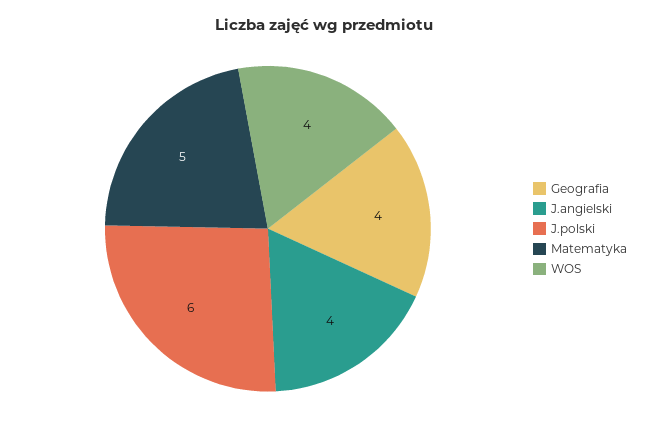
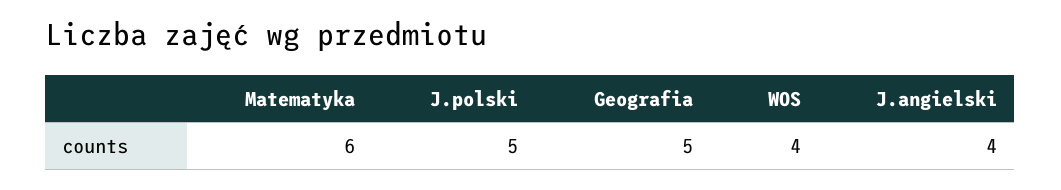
Geografia: 4 -> 5
J.polski: 6 -> 5
Matematyka: 5 -> 6

